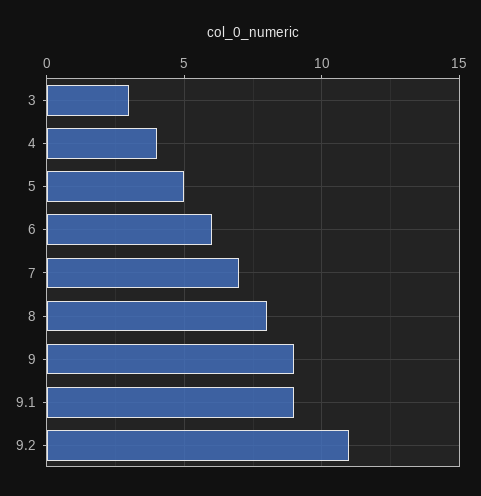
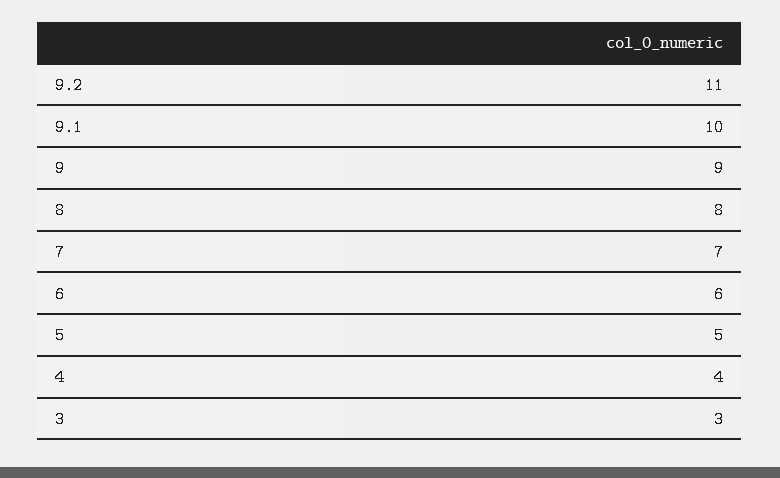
9.1: 9 -> 10

